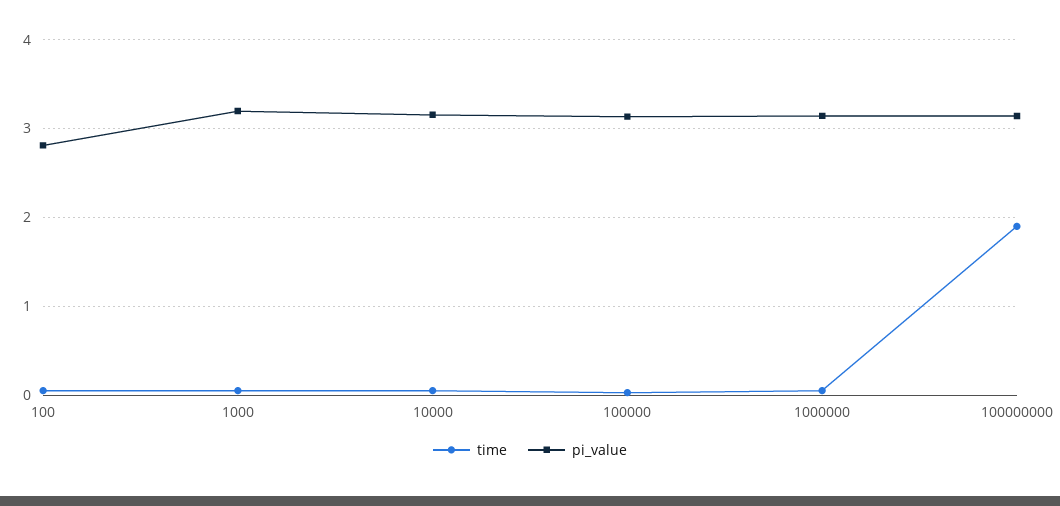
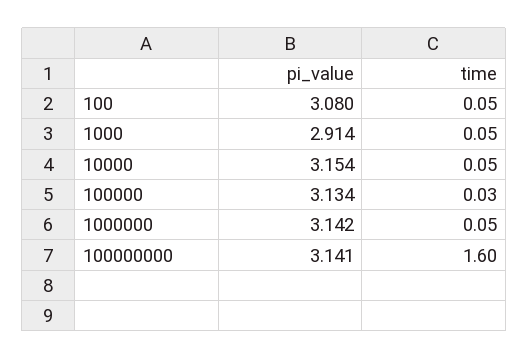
pi_value, 100: 2.8 -> 3.08
pi_value, 1000: 3.2 -> 2.914
time, 100000000: 1.9 -> 1.6

